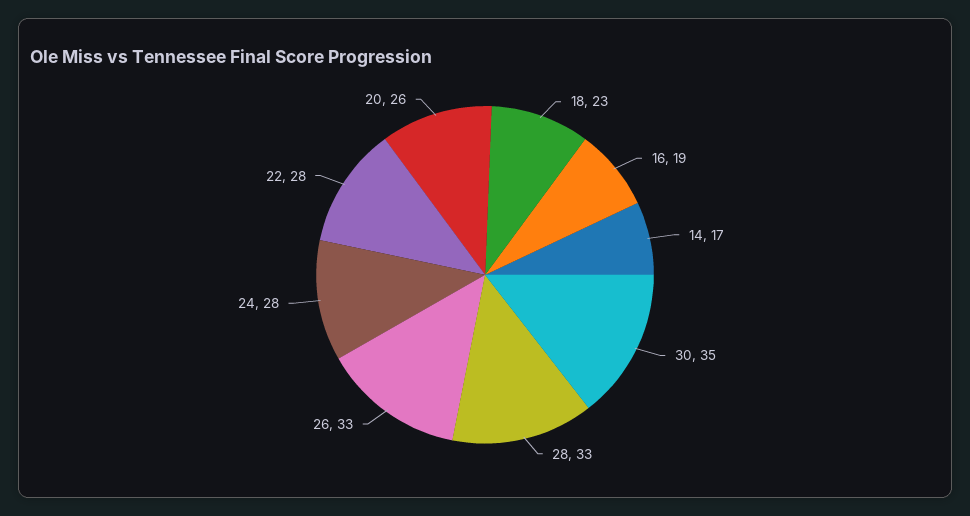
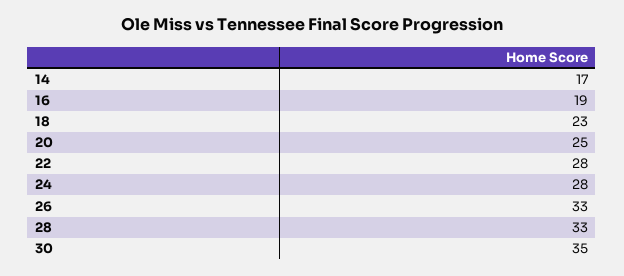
20: 26 -> 25

